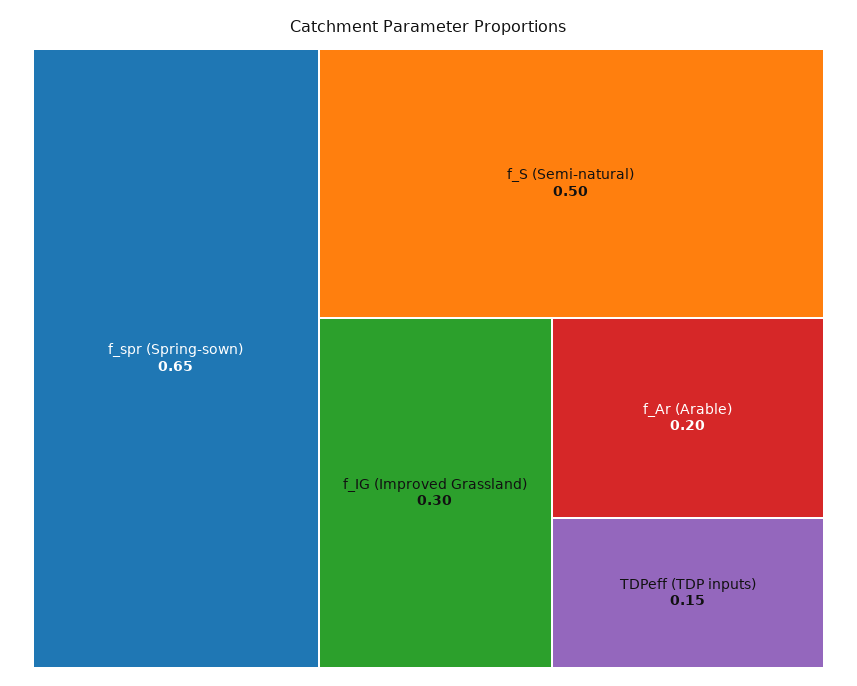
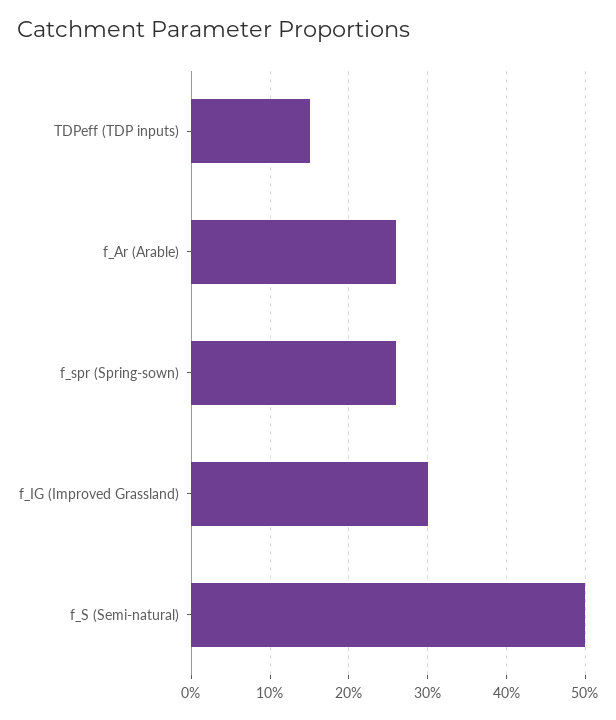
f_spr (Spring-sown): 0.65 -> 0.26
f_Ar (Arable): 0.2 -> 0.26

